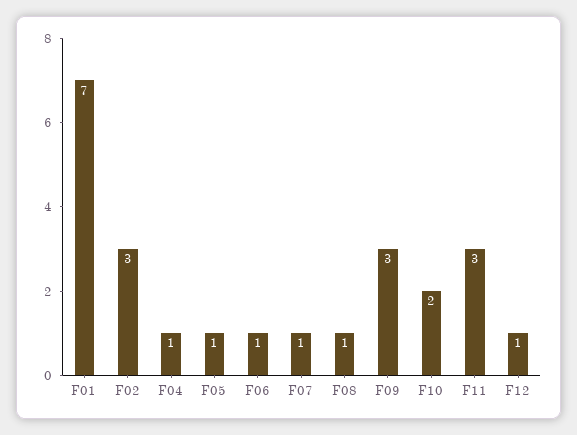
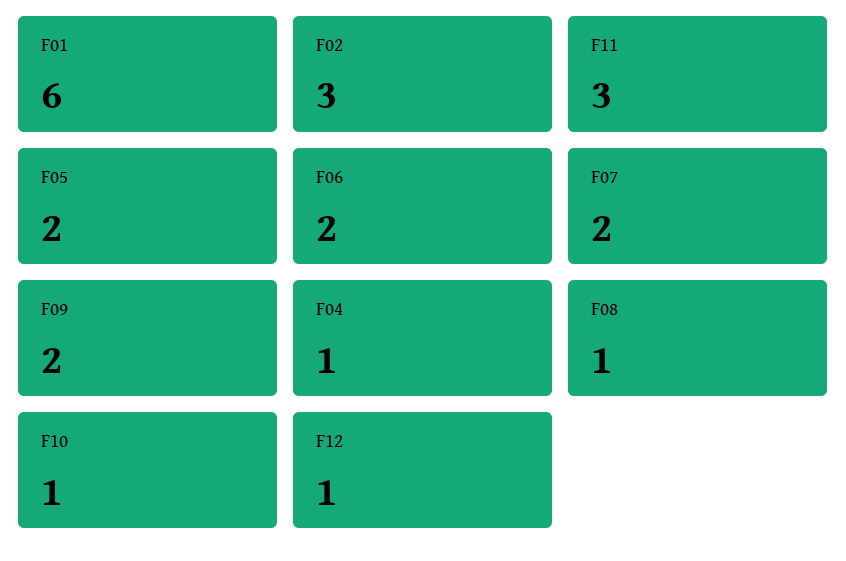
F01: 7 -> 6
F05: 1 -> 2
F06: 1 -> 2
F07: 1 -> 2
F09: 3 -> 2
F10: 2 -> 1

